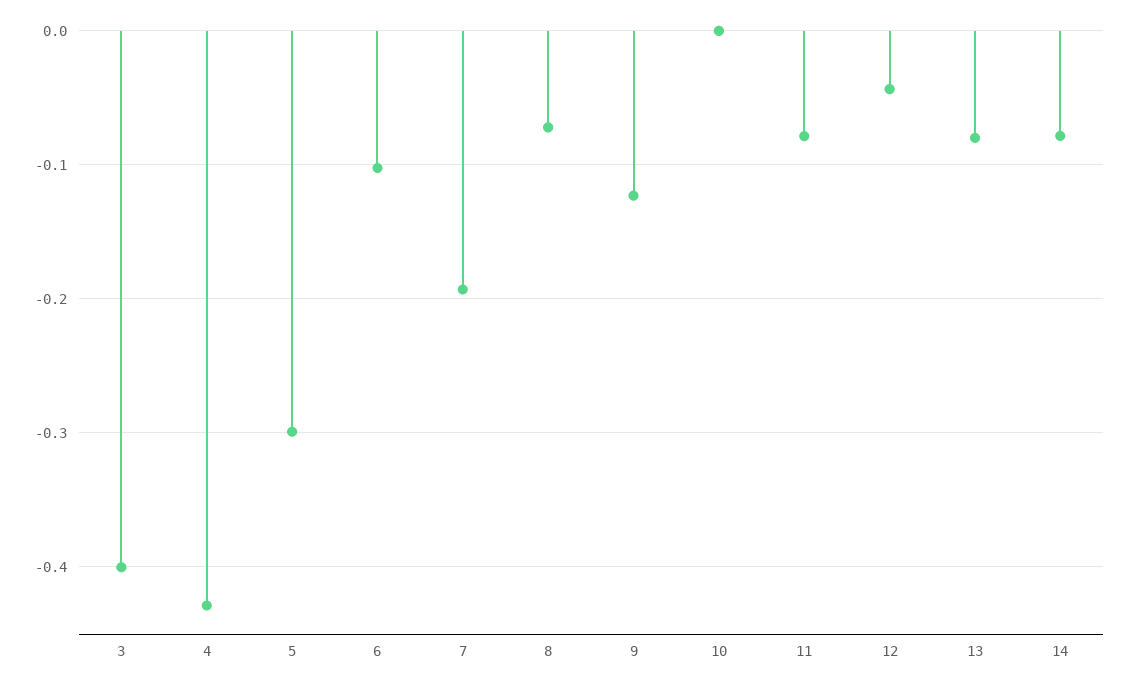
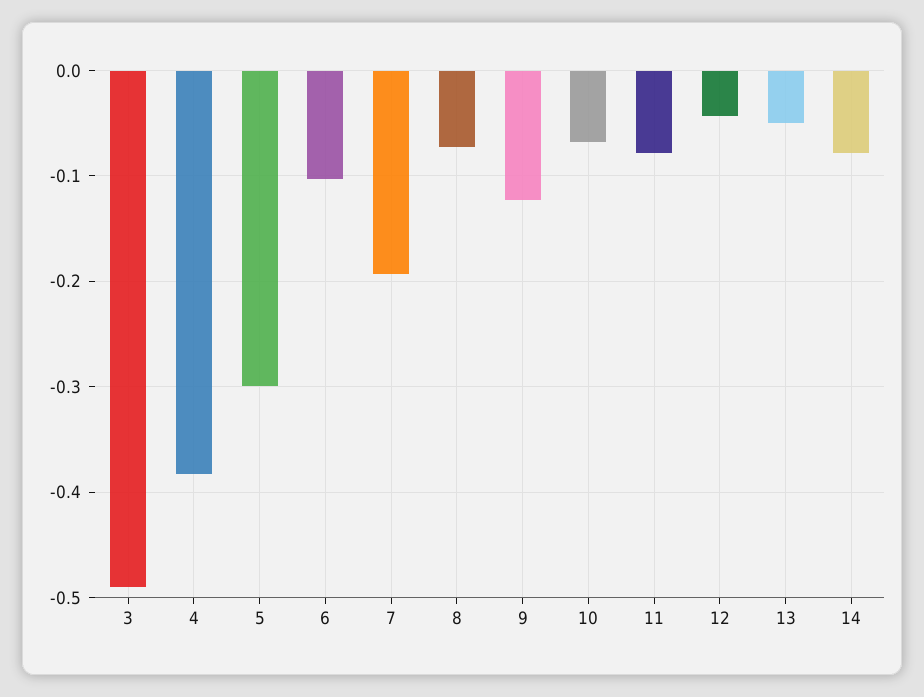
3: -0.4 -> -0.49
4: -0.43 -> -0.38
10: 0 -> -0.07
13: -0.08 -> -0.05

